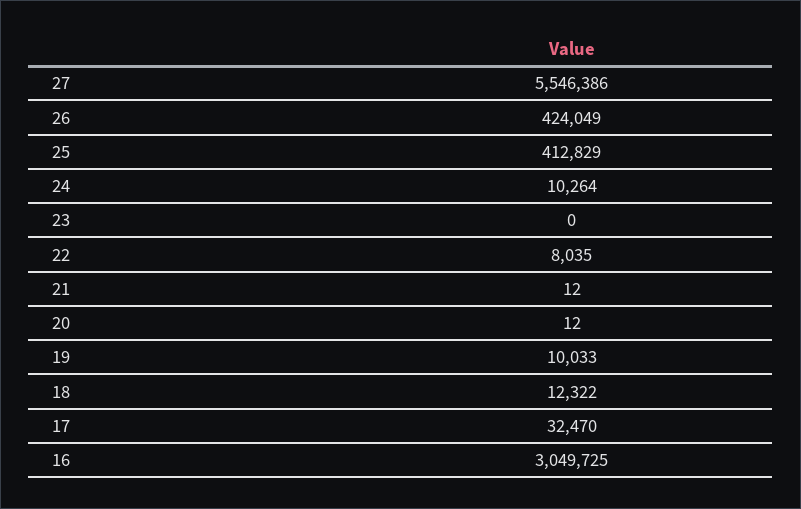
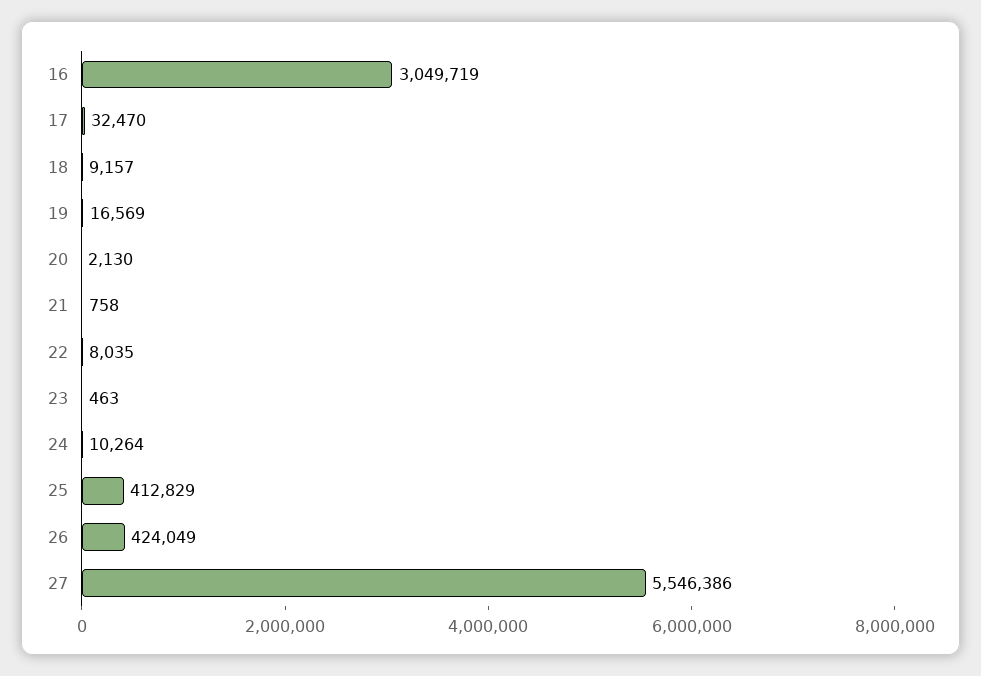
23: 0 -> 463
21: 12 -> 758
20: 12 -> 2130
19: 10033 -> 16569
18: 12322 -> 9157
16: 3049725 -> 3049719

